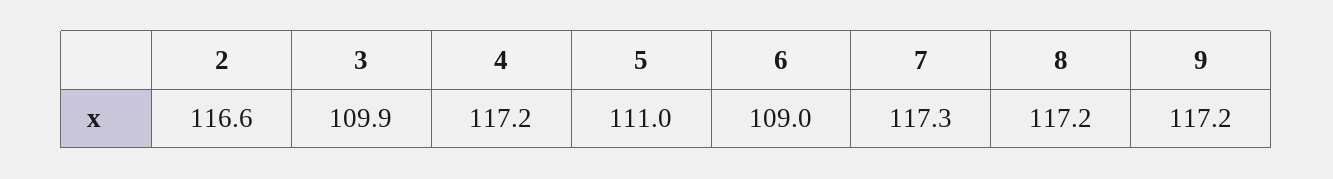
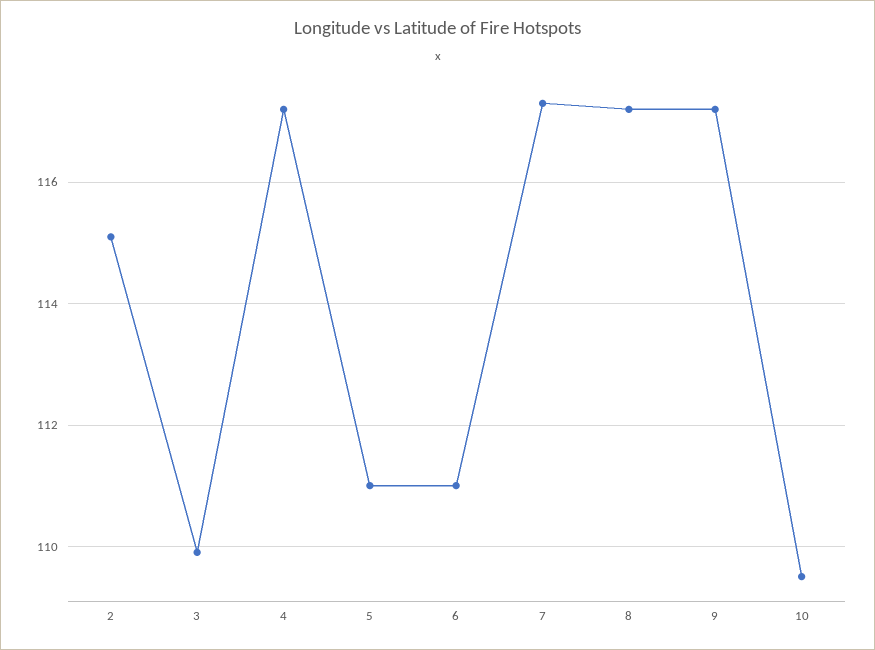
2: 116.6 -> 115
6: 109 -> 111
10: none -> 109.5

